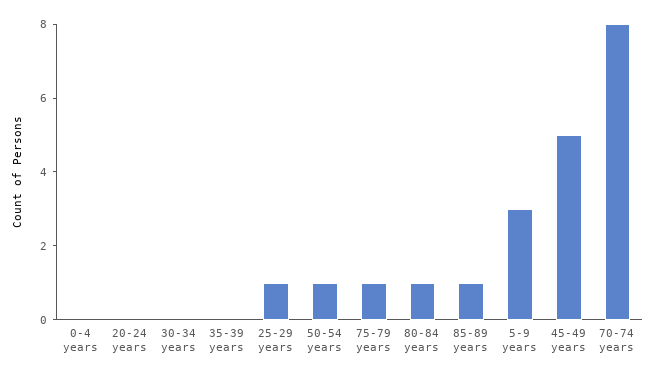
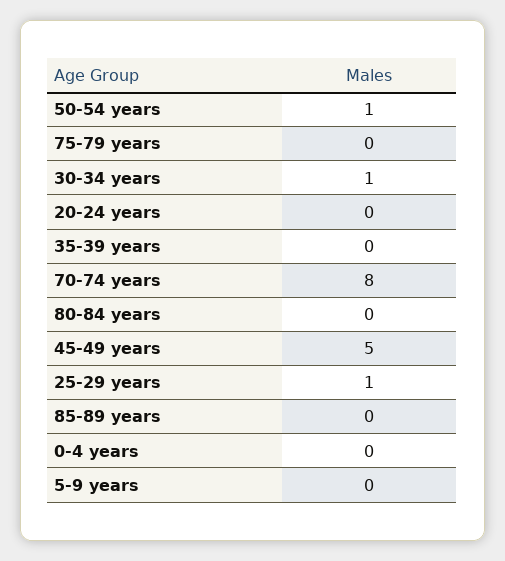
30-34 years: 0 -> 1
75-79 years: 1 -> 0
80-84 years: 1 -> 0
85-89 years: 1 -> 0
5-9 years: 3 -> 0

